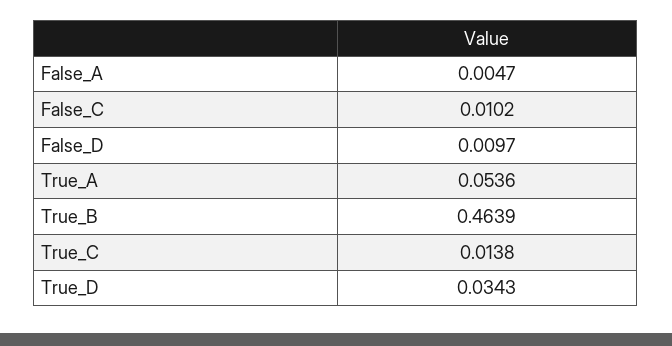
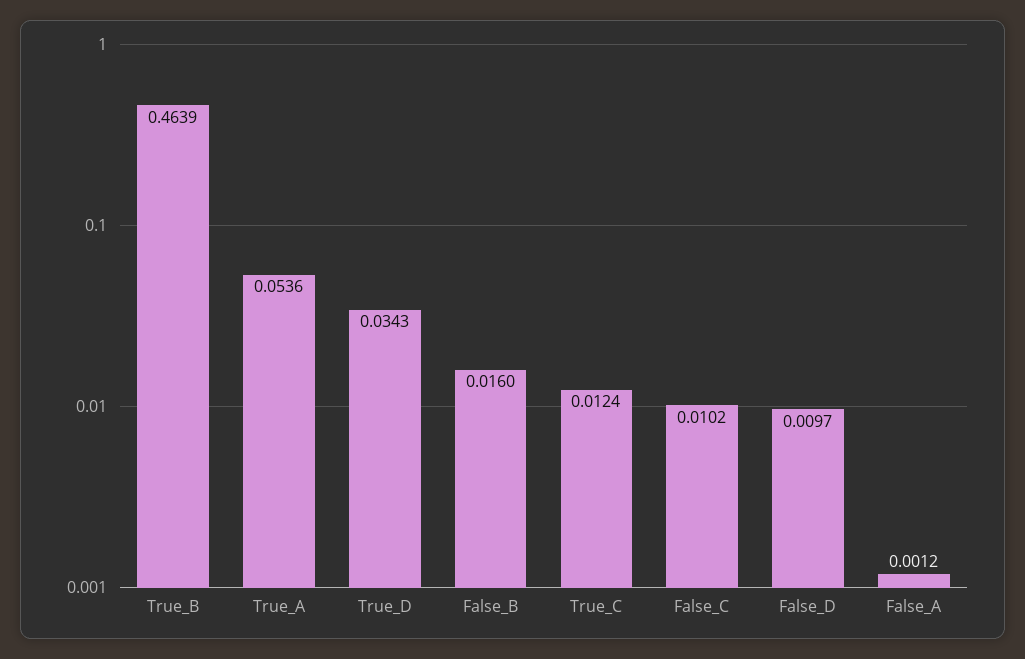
False_A: 0.0047 -> 0.0012
True_C: 0.0138 -> 0.0124
False_B: none -> 0.016

